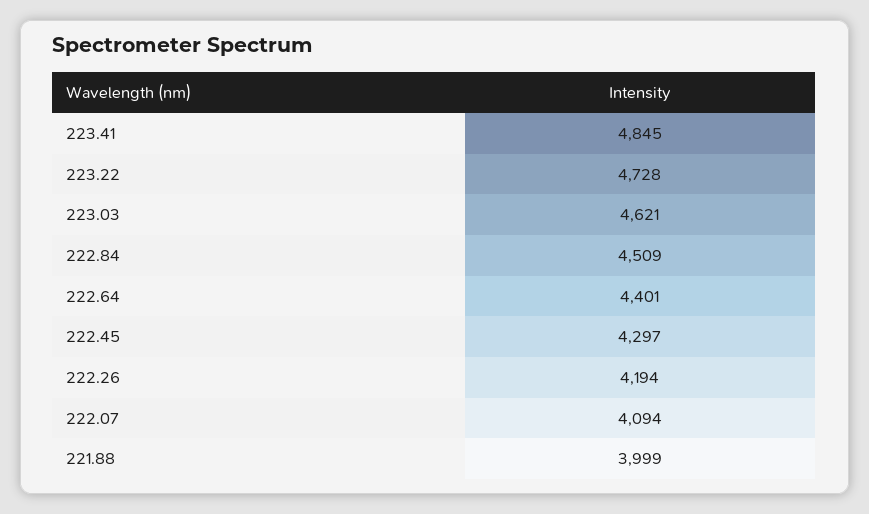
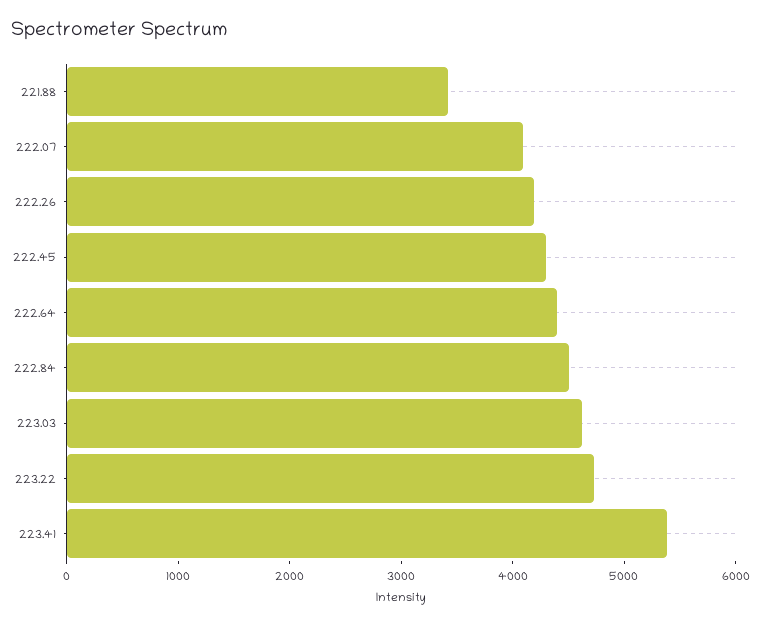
223.41: 4845 -> 5400
221.88: 3999 -> 3400

